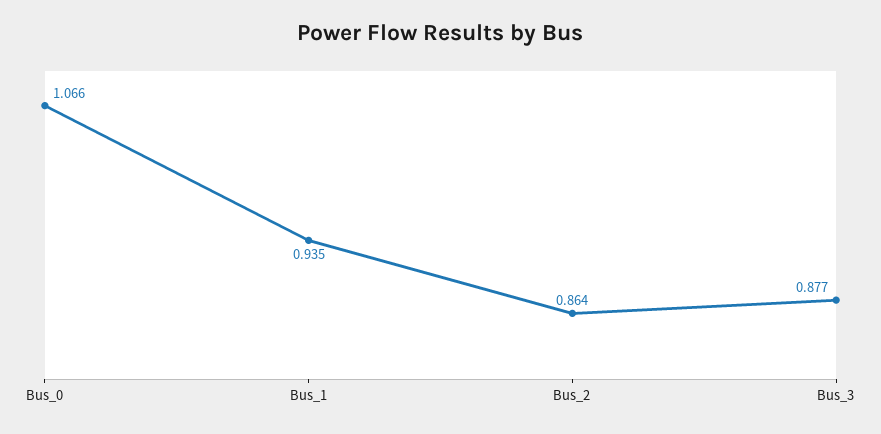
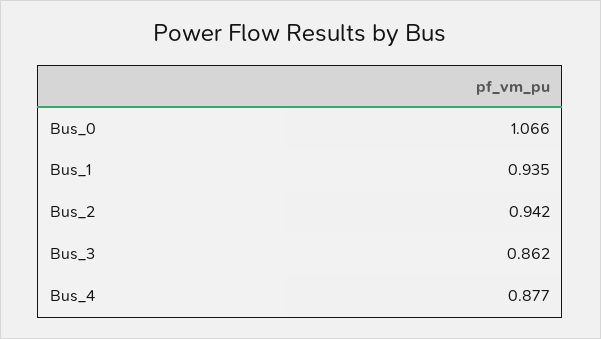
Bus_2: 0.864 -> 0.942
Bus_3: 0.877 -> 0.862
Bus_4: none -> 0.877

